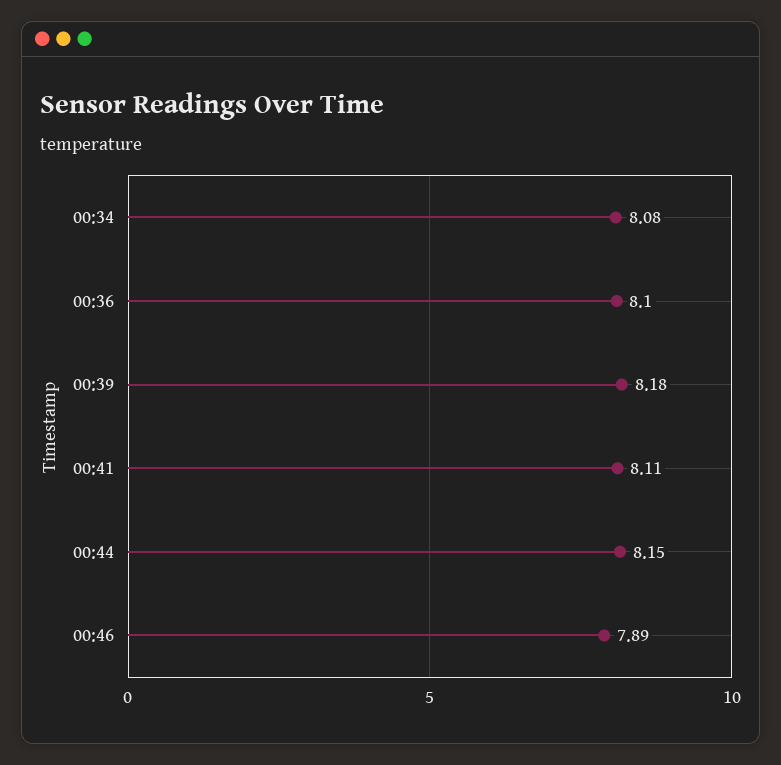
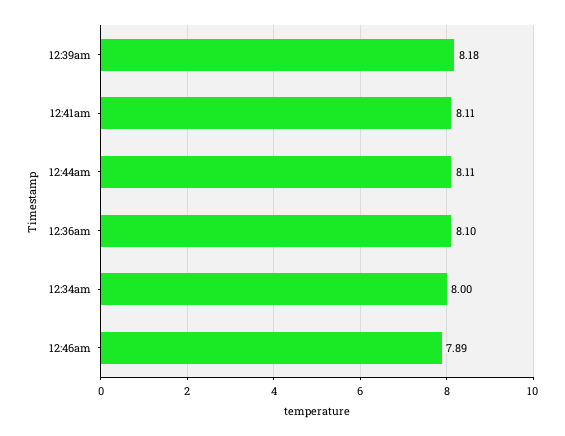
00:34: 8.08 -> 8
00:44: 8.15 -> 8.11

